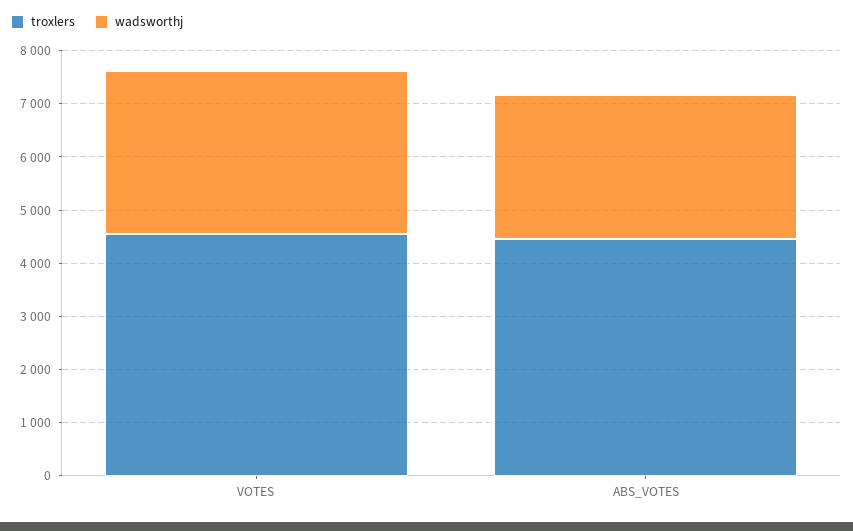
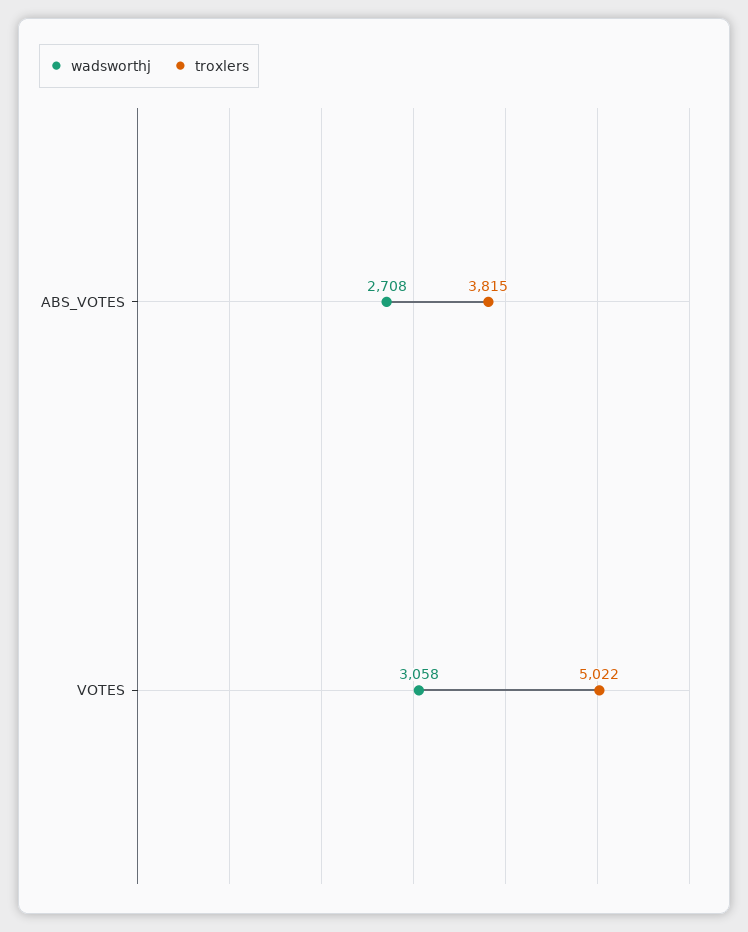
troxlers, VOTES: 4600 -> 5022
troxlers, ABS_VOTES: 4400 -> 3815

